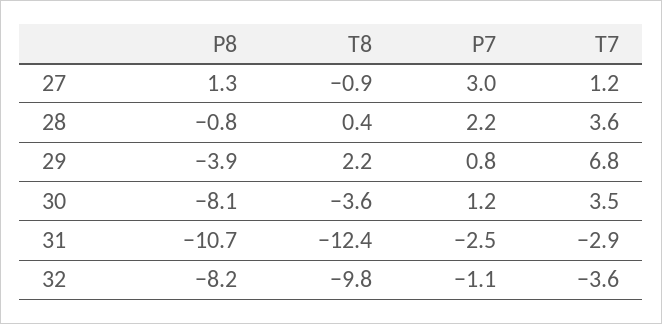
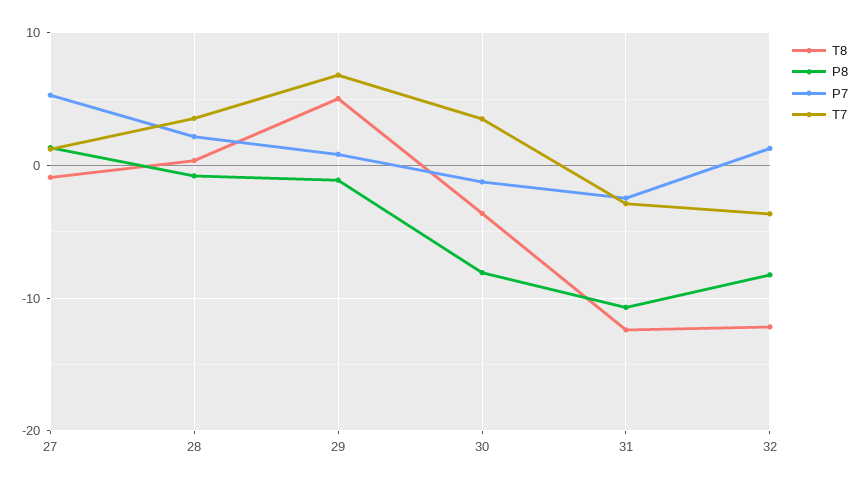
P7, 27: 3 -> 5
P8, 29: -3.9 -> -1
T8, 29: 2.2 -> 5
P7, 30: 1.2 -> -1
T8, 32: -9.8 -> -12
P7, 32: -1.1 -> 1

